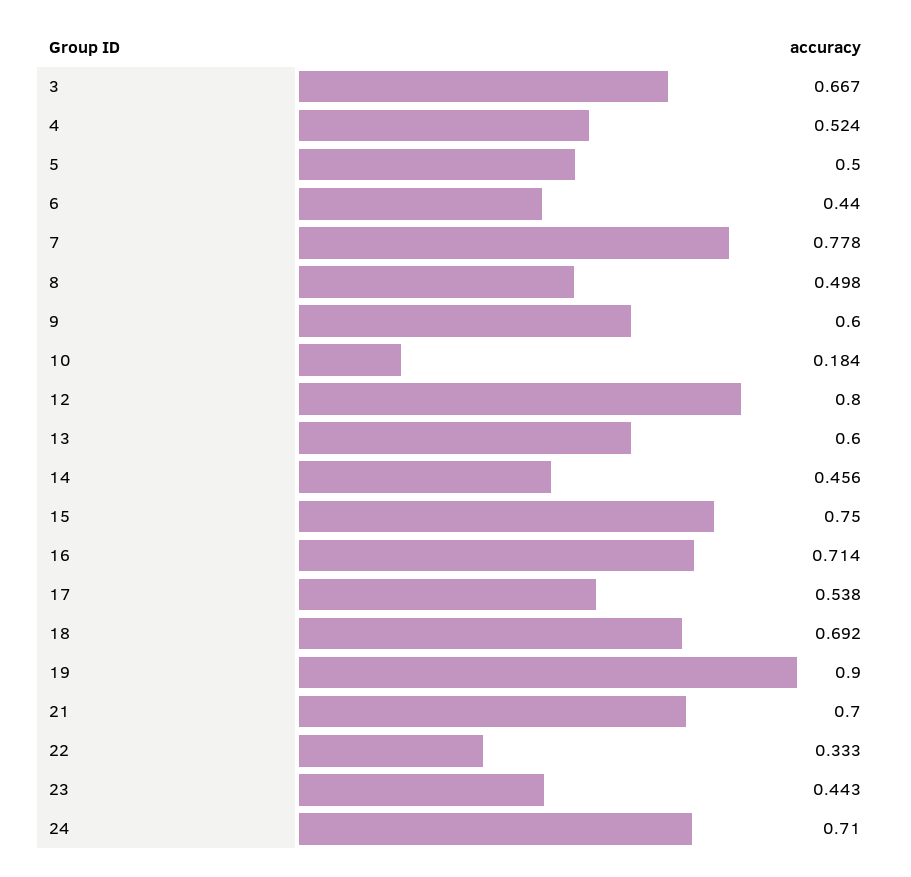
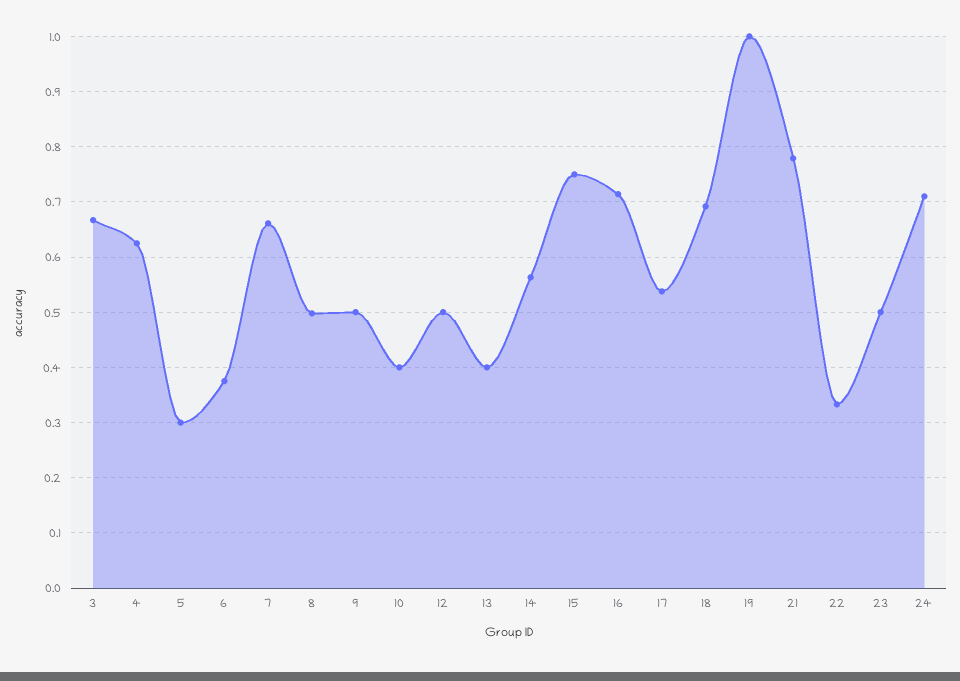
4: 0.524 -> 0.62
5: 0.5 -> 0.3
6: 0.44 -> 0.38
7: 0.778 -> 0.66
9: 0.6 -> 0.5
10: 0.184 -> 0.4
12: 0.8 -> 0.5
13: 0.6 -> 0.4
14: 0.456 -> 0.56
19: 0.9 -> 1
21: 0.7 -> 0.78
23: 0.443 -> 0.5

